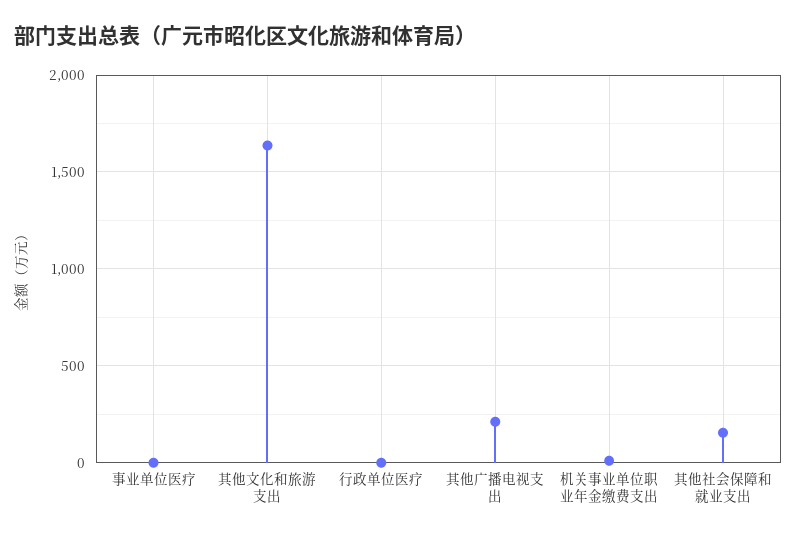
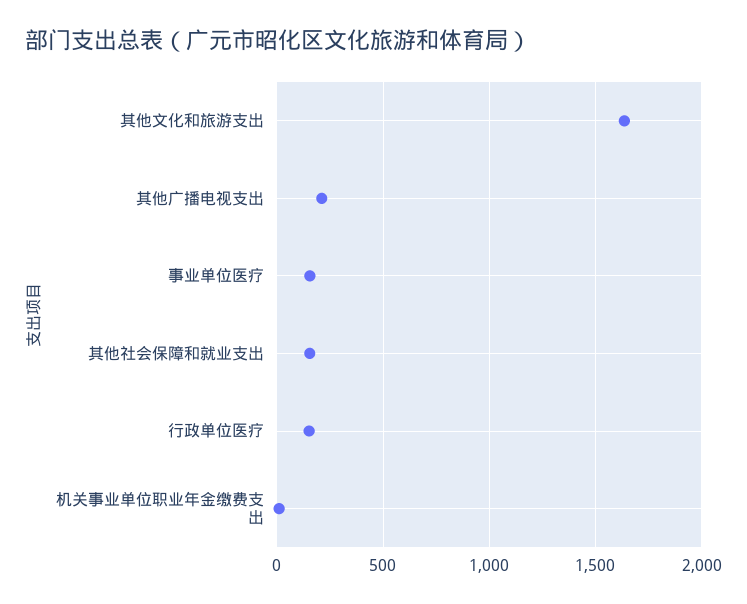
事业单位医疗: 0 -> 150
行政单位医疗: 0 -> 150

